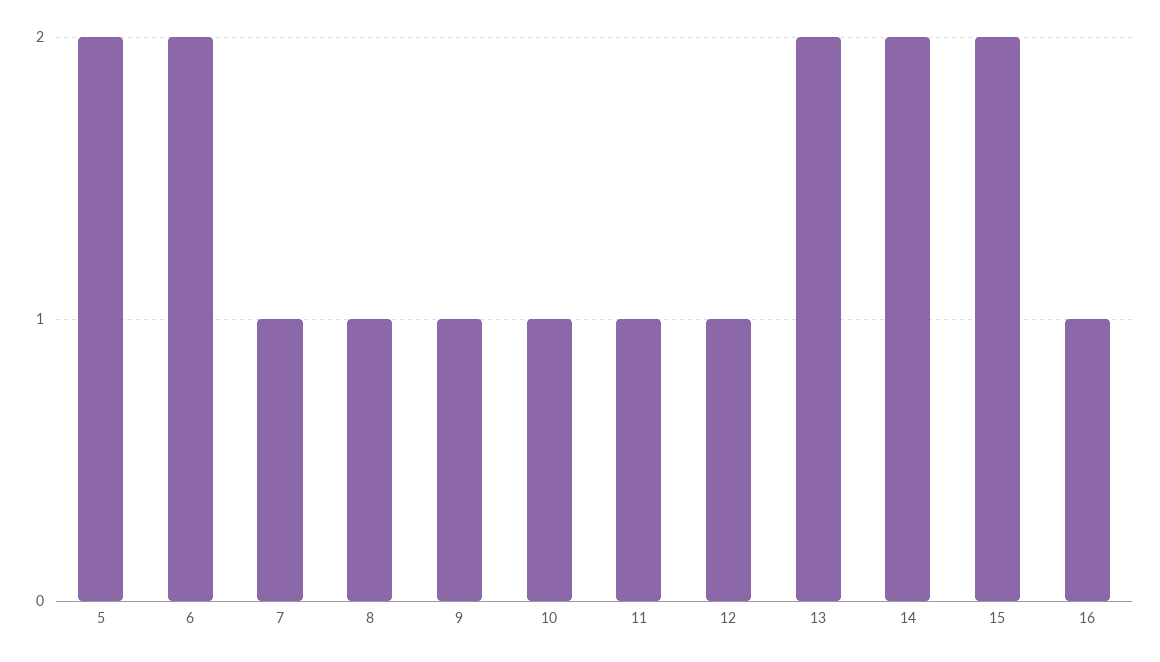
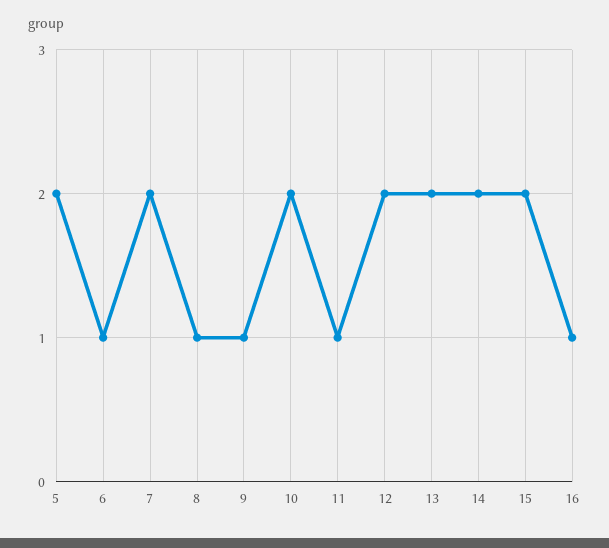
6: 2 -> 1
7: 1 -> 2
10: 1 -> 2
12: 1 -> 2

